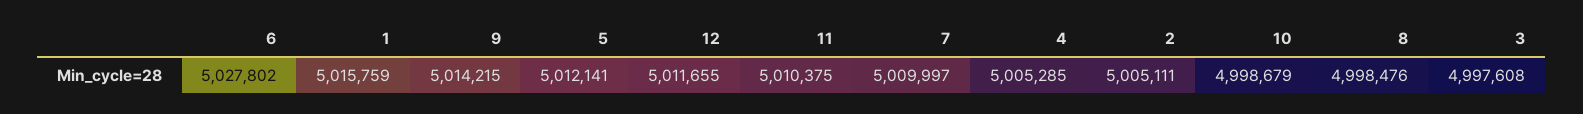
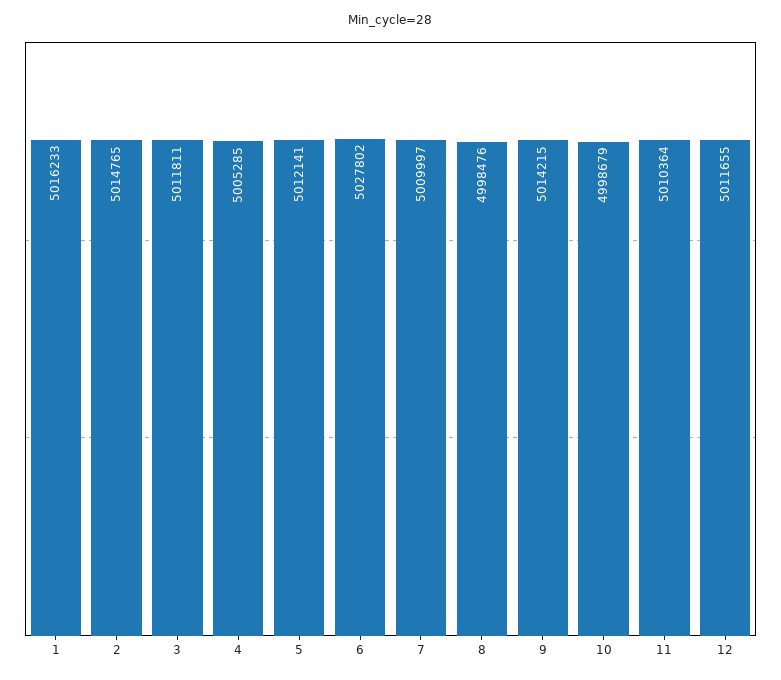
1: 5015759 -> 5016233
11: 5010375 -> 5010364
2: 5005111 -> 5014765
3: 4997608 -> 5011811

